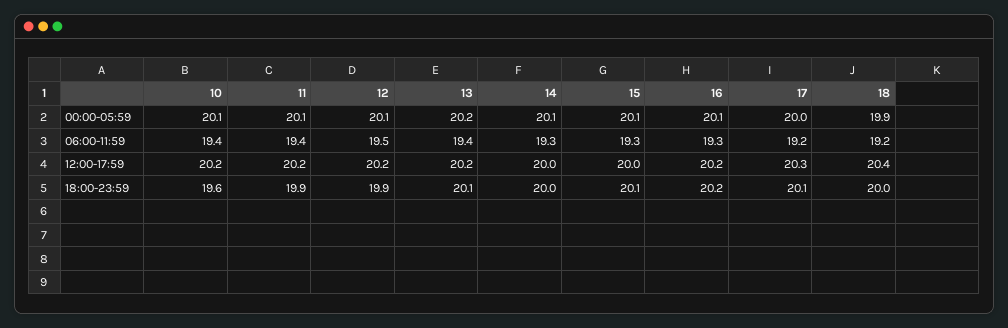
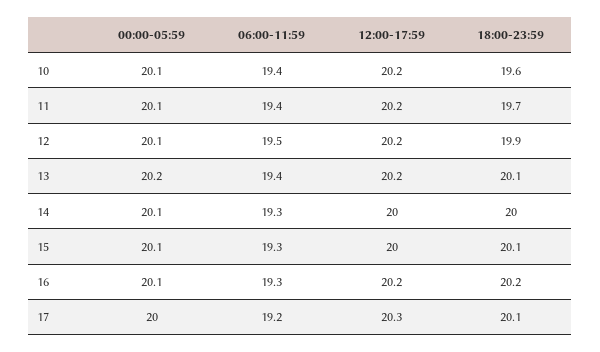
18, 00:00-05:59: 19.9 -> none
18, 06:00-11:59: 19.2 -> none
18, 12:00-17:59: 20.4 -> none
11, 18:00-23:59: 19.9 -> 19.7
18, 18:00-23:59: 20 -> none

